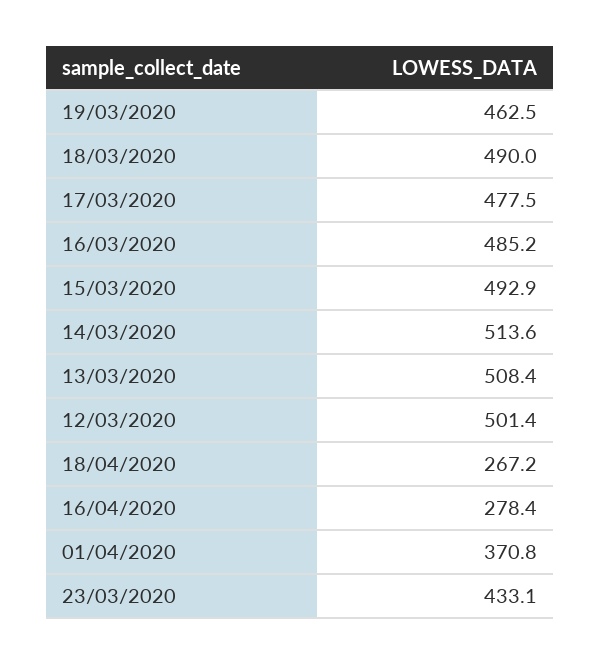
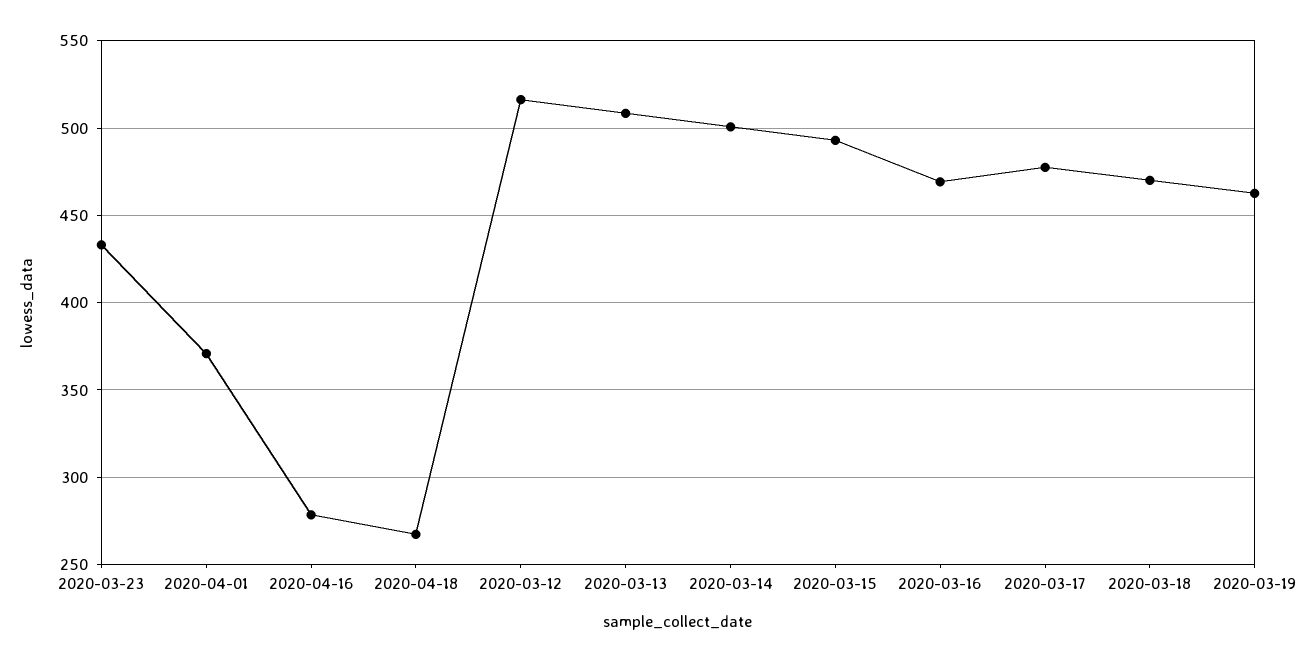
18/03/2020: 490 -> 470
16/03/2020: 485.2 -> 470
14/03/2020: 513.6 -> 500
12/03/2020: 501.4 -> 515

